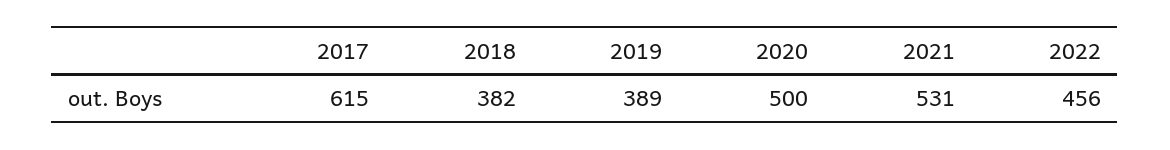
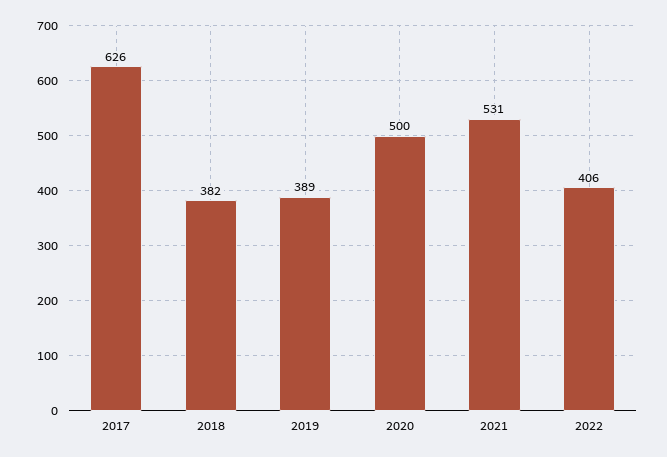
2017: 615 -> 626
2022: 456 -> 406

